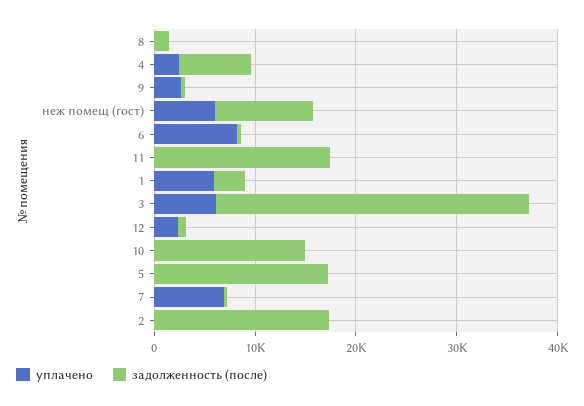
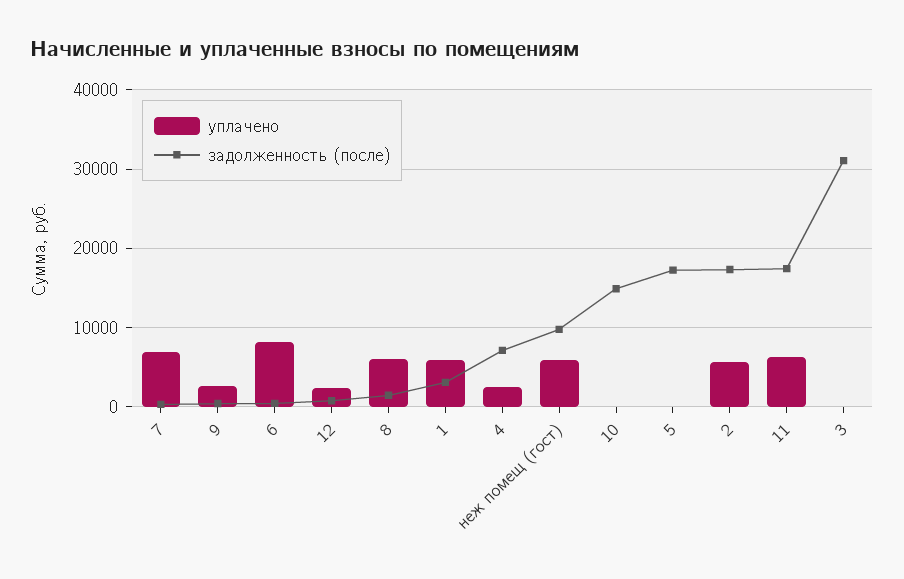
уплачено, 8: 0 -> 6000
уплачено, 11: 0 -> 6000
уплачено, 3: 6000 -> 0
уплачено, 2: 0 -> 6000

